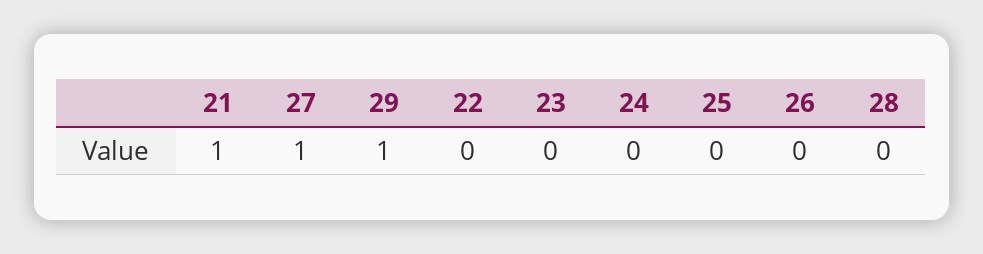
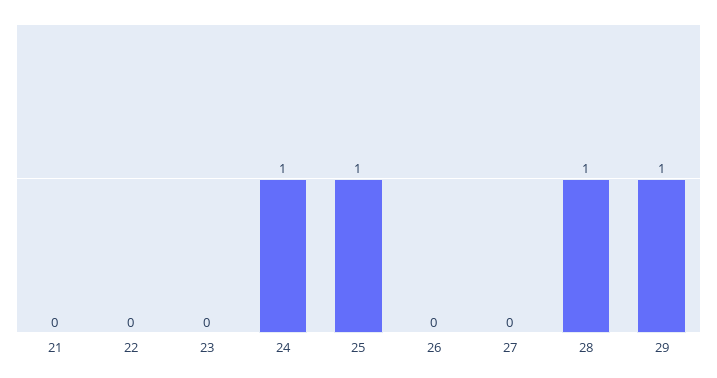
21: 1 -> 0
27: 1 -> 0
24: 0 -> 1
25: 0 -> 1
28: 0 -> 1

